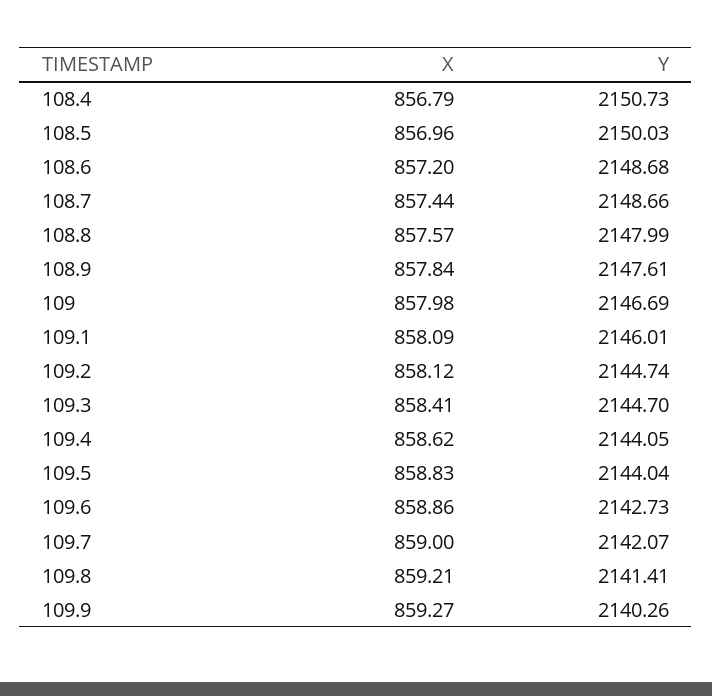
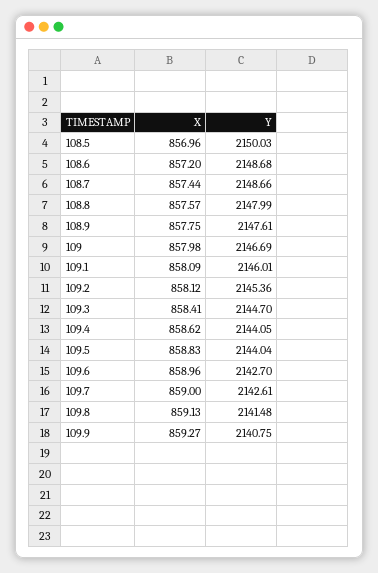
X, 108.4: 856.79 -> none
Y, 108.4: 2150.73 -> none
X, 108.9: 857.84 -> 857.75
Y, 109.2: 2144.74 -> 2145.36
X, 109.6: 858.86 -> 858.96
Y, 109.6: 2142.73 -> 2142.7
Y, 109.7: 2142.07 -> 2142.61
X, 109.8: 859.21 -> 859.13
Y, 109.8: 2141.41 -> 2141.48
Y, 109.9: 2140.26 -> 2140.75

